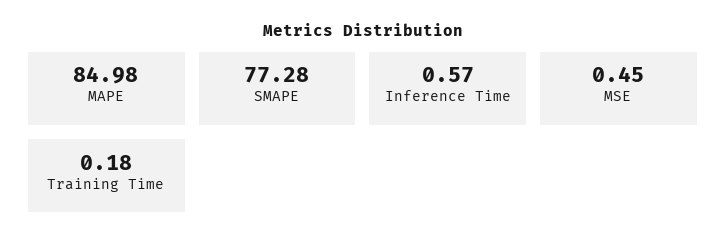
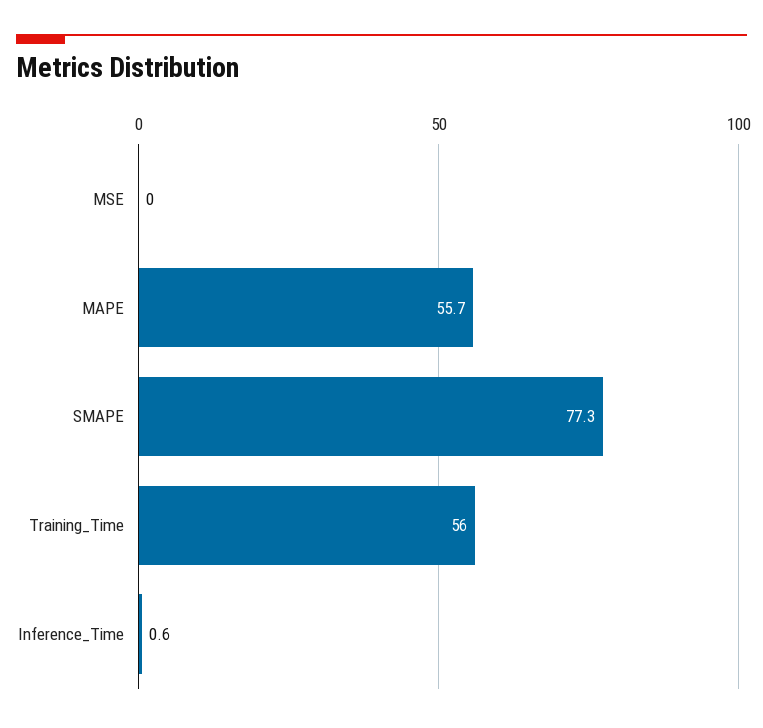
MAPE: 84.98 -> 55.7
MSE: 0.45 -> 0
Training Time: 0.18 -> 56

